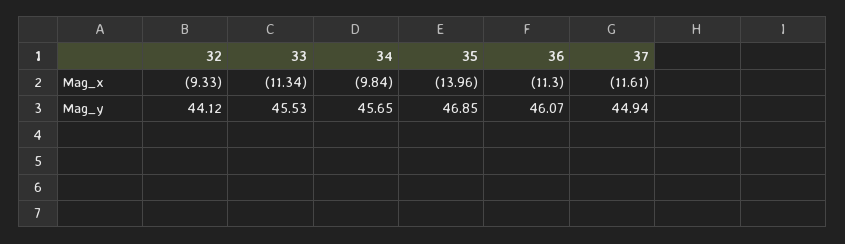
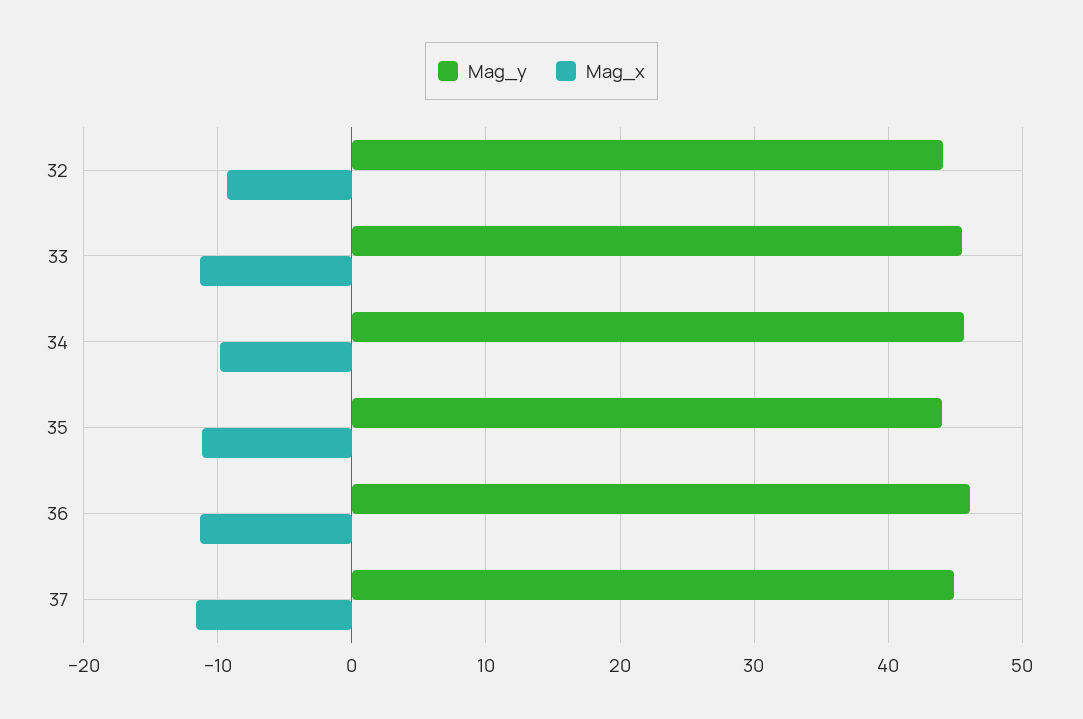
Mag_x, 35: -13.96 -> -11
Mag_y, 35: 46.85 -> 44

